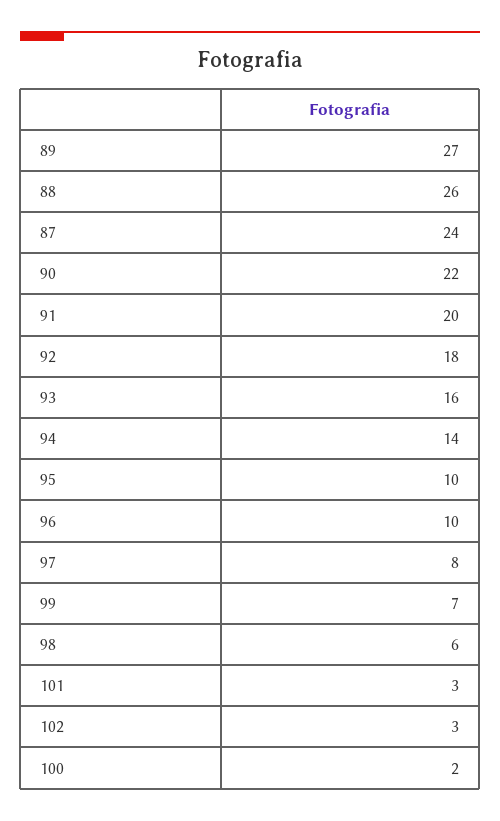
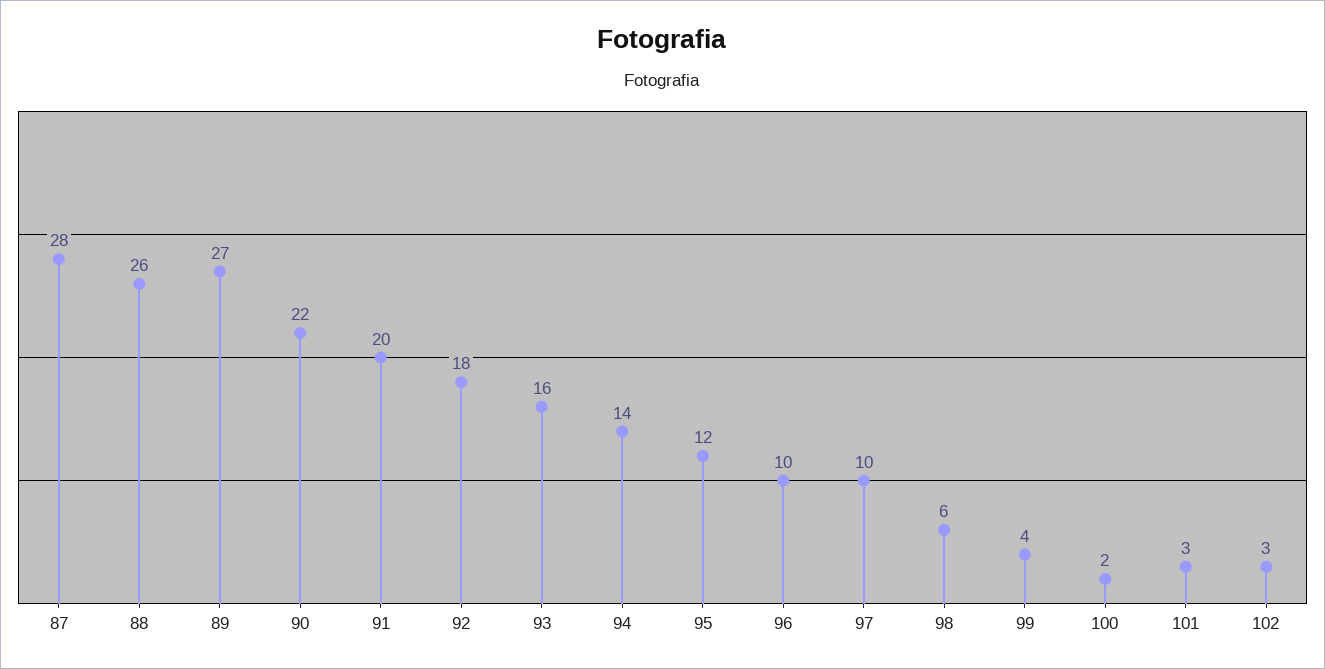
87: 24 -> 28
95: 10 -> 12
97: 8 -> 10
99: 7 -> 4

